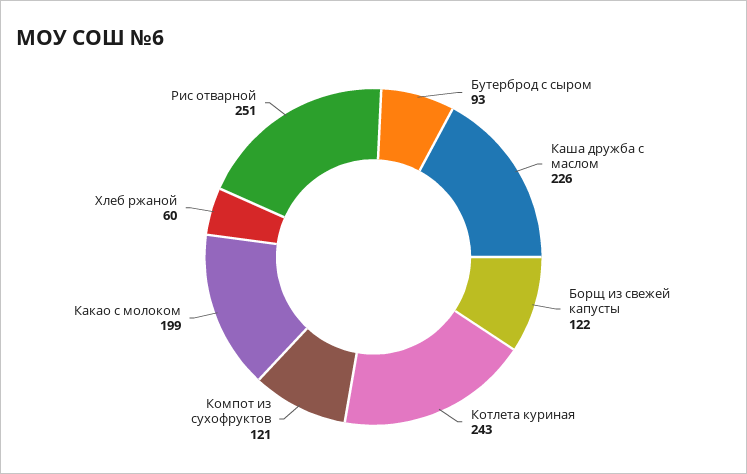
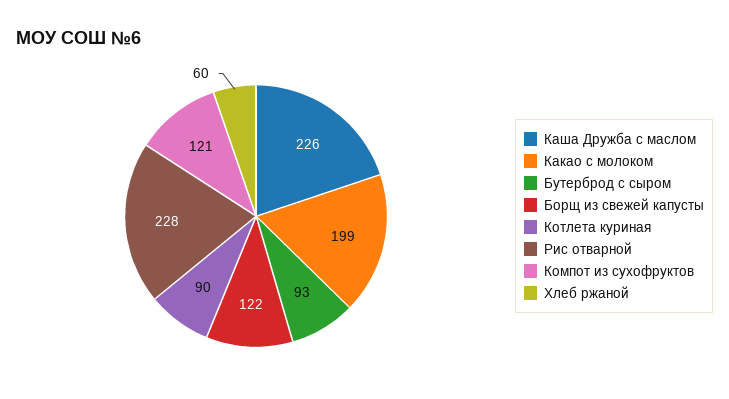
Котлета куриная: 243 -> 90
Рис отварной: 251 -> 228

